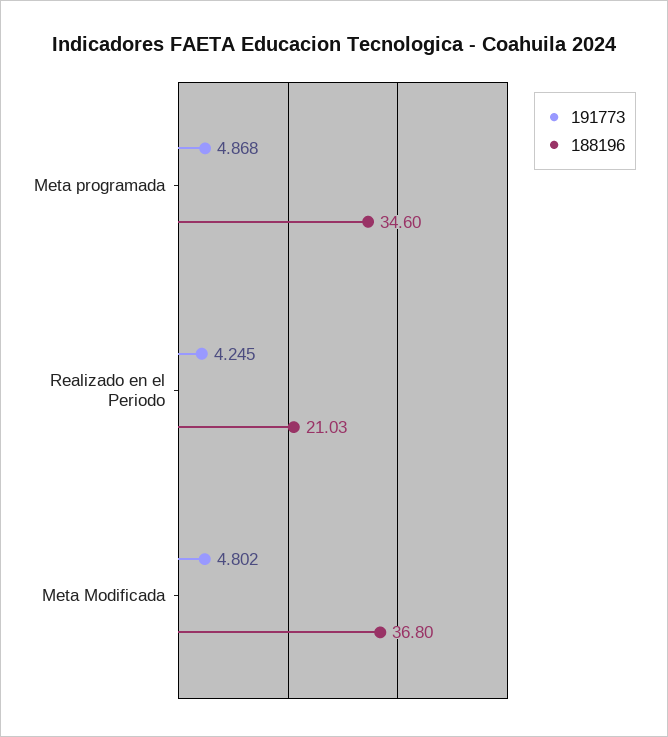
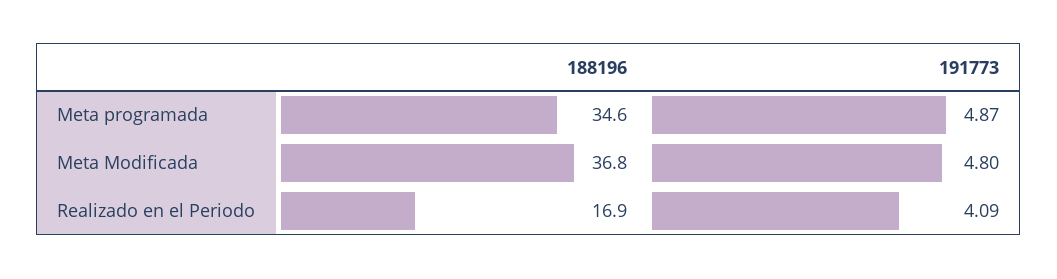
191773, Realizado en el Periodo: 4.245 -> 4.09
188196, Realizado en el Periodo: 21.03 -> 16.9

